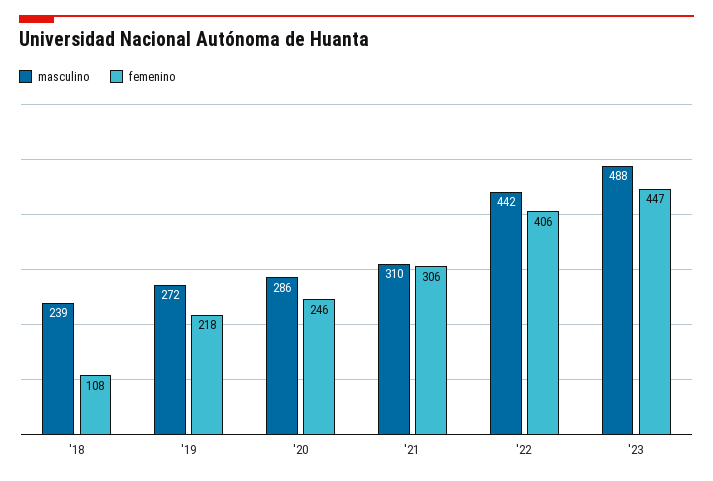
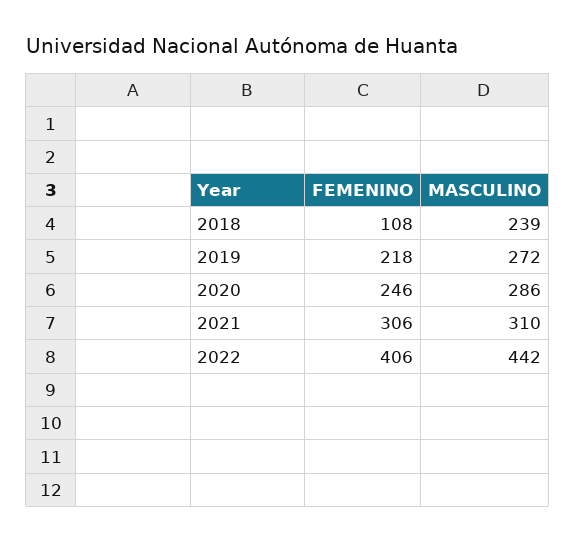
masculino, '23: 488 -> none
femenino, '23: 447 -> none

